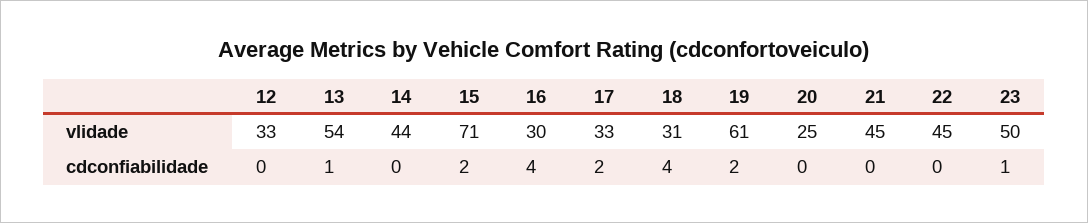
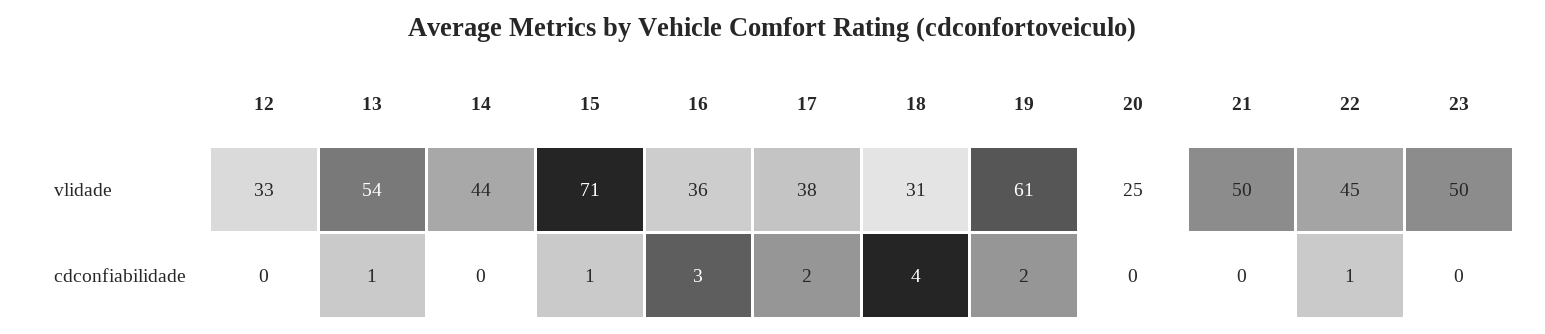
16, vlidade: 30 -> 36
17, vlidade: 33 -> 38
21, vlidade: 45 -> 50
15, cdconfiabilidade: 2 -> 1
16, cdconfiabilidade: 4 -> 3
22, cdconfiabilidade: 0 -> 1
23, cdconfiabilidade: 1 -> 0

